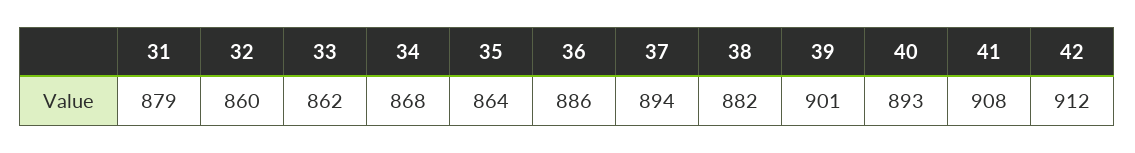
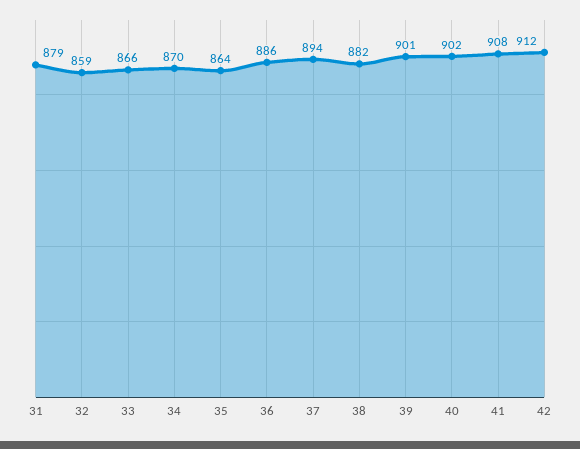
32: 860 -> 859
33: 862 -> 866
34: 868 -> 870
40: 893 -> 902

